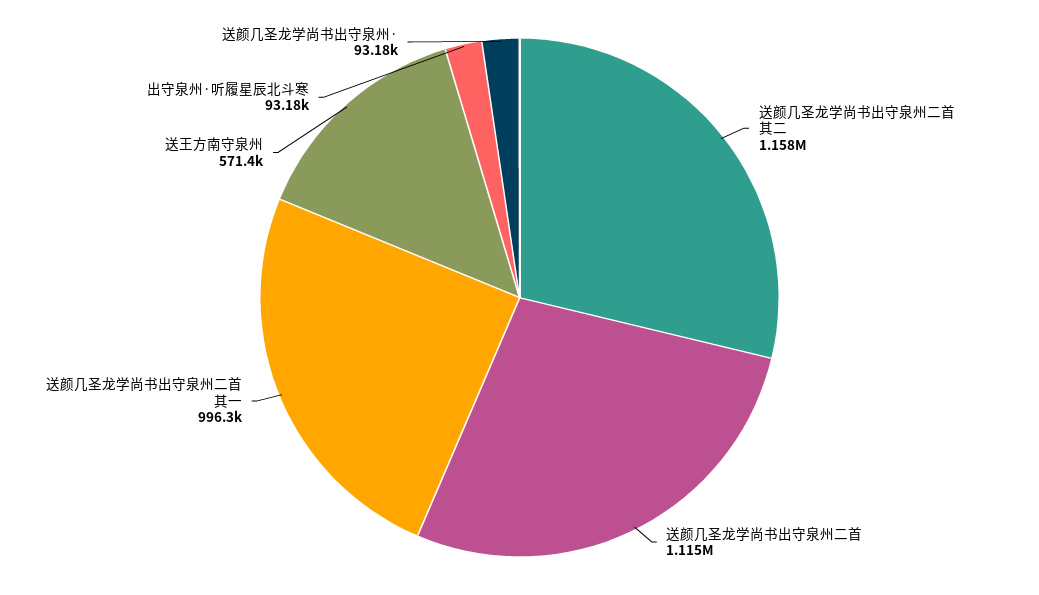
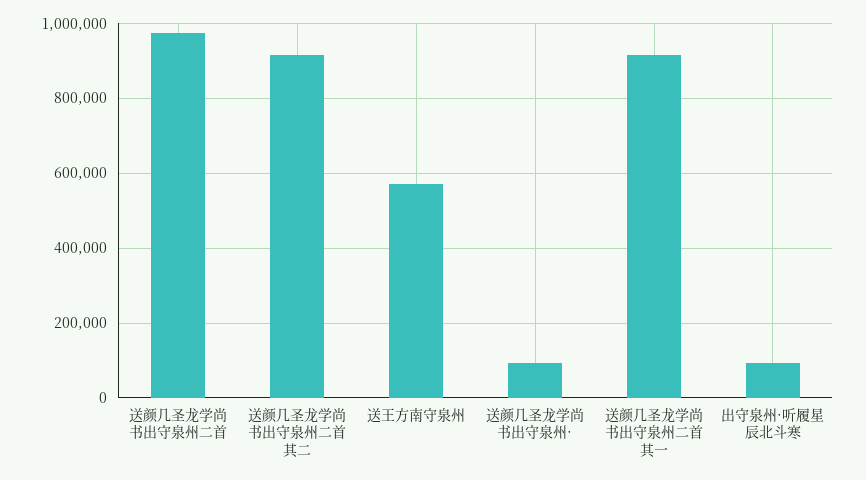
送颜几圣龙学尚书出守泉州二首 其二: 1158000 -> 920000
送颜几圣龙学尚书出守泉州二首: 1115000 -> 980000
送颜几圣龙学尚书出守泉州二首 其一: 996300 -> 920000

